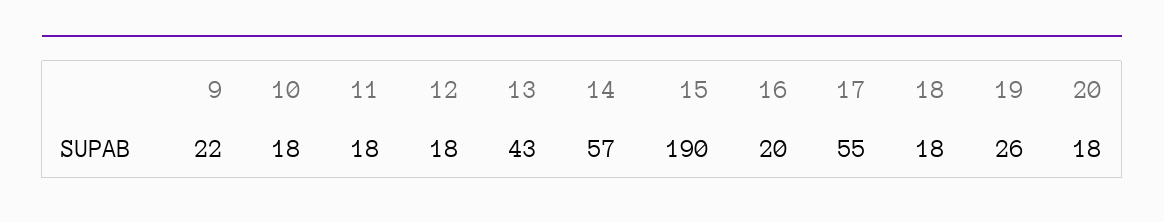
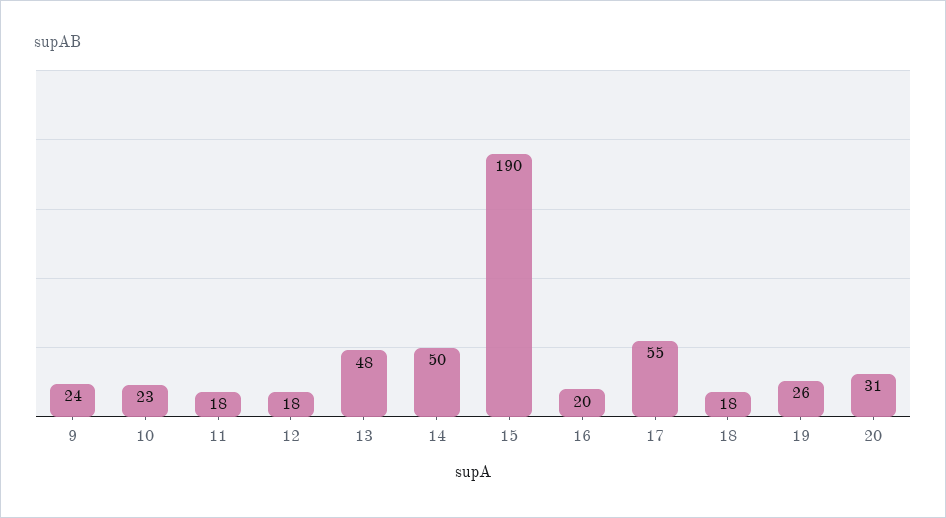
9: 22 -> 24
10: 18 -> 23
13: 43 -> 48
14: 57 -> 50
20: 18 -> 31

